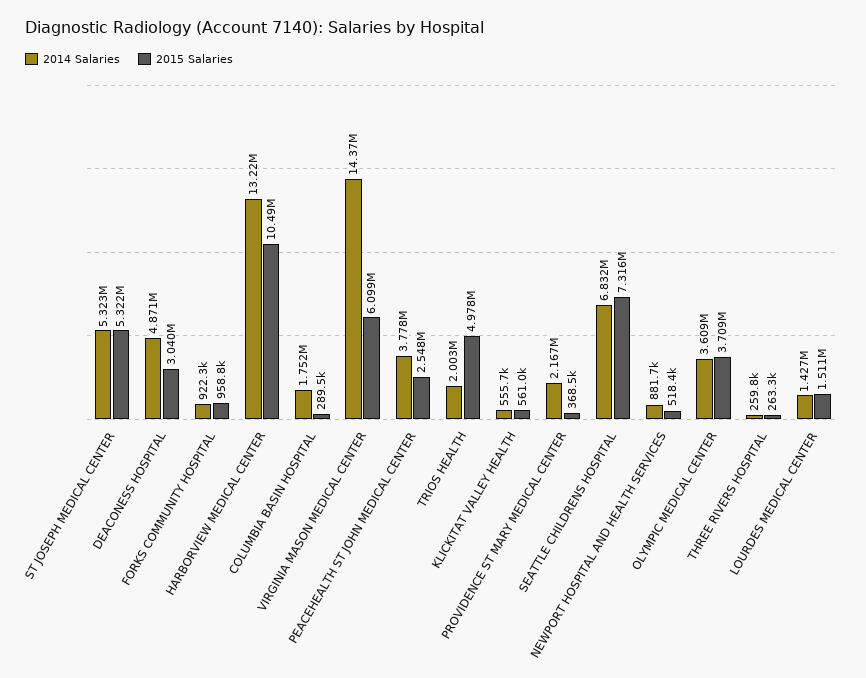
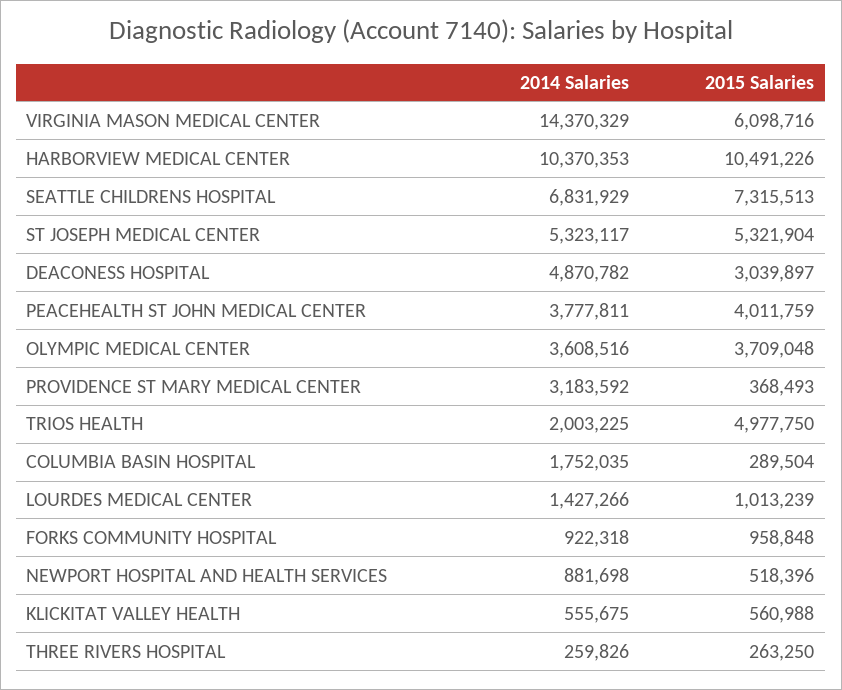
2014 Salaries, HARBORVIEW MEDICAL CENTER: 13220000 -> 10370353
2015 Salaries, PEACEHEALTH ST JOHN MEDICAL CENTER: 2548000 -> 4011759
2014 Salaries, PROVIDENCE ST MARY MEDICAL CENTER: 2167000 -> 3183592
2015 Salaries, LOURDES MEDICAL CENTER: 1511000 -> 1013239

